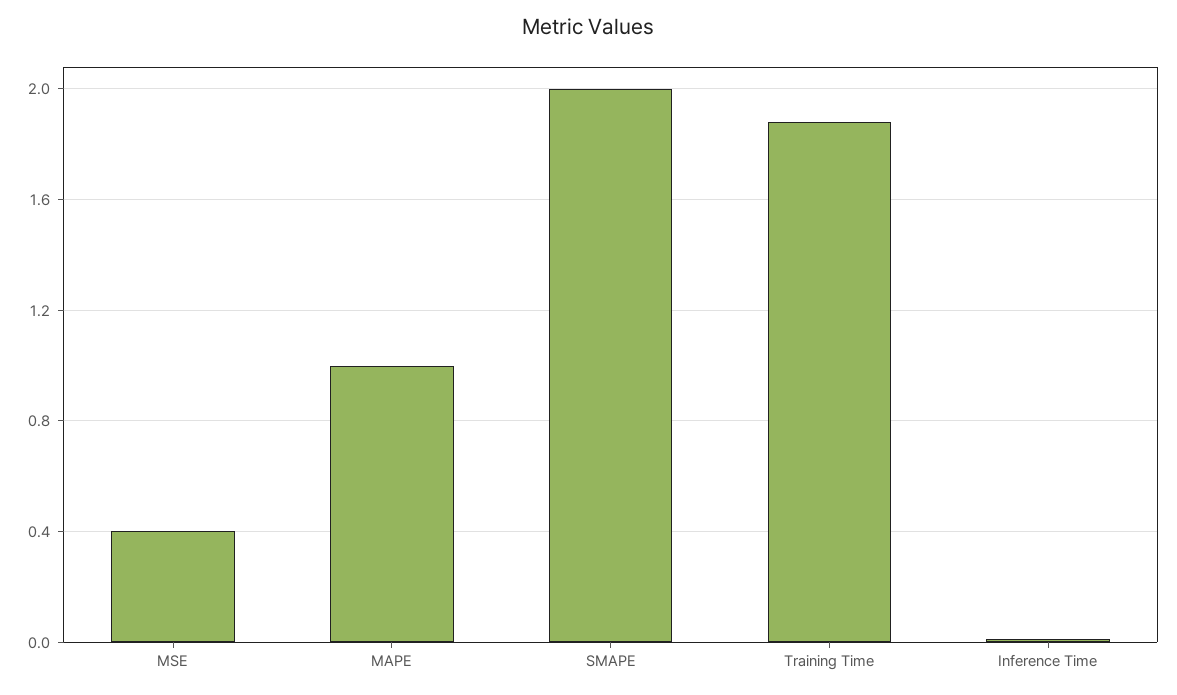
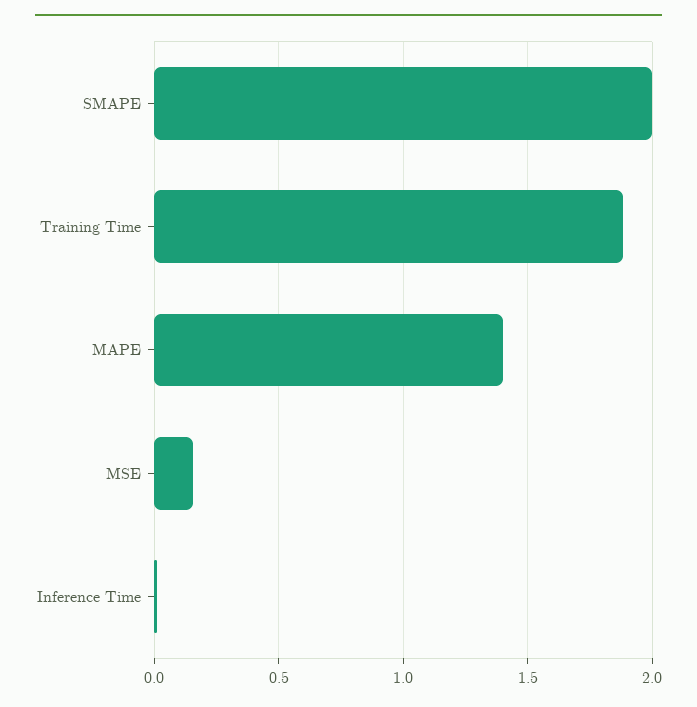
MSE: 0.4 -> 0.15
MAPE: 1 -> 1.4

